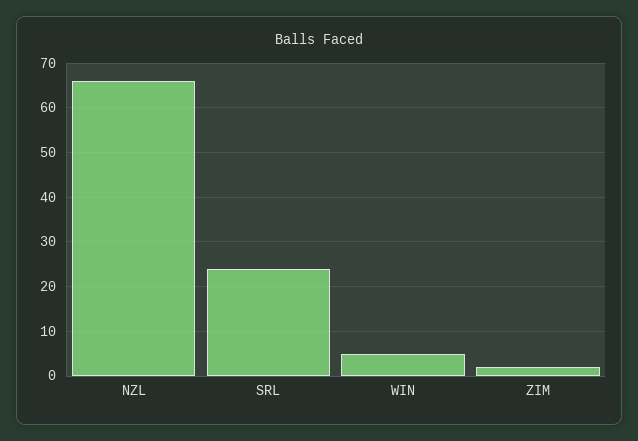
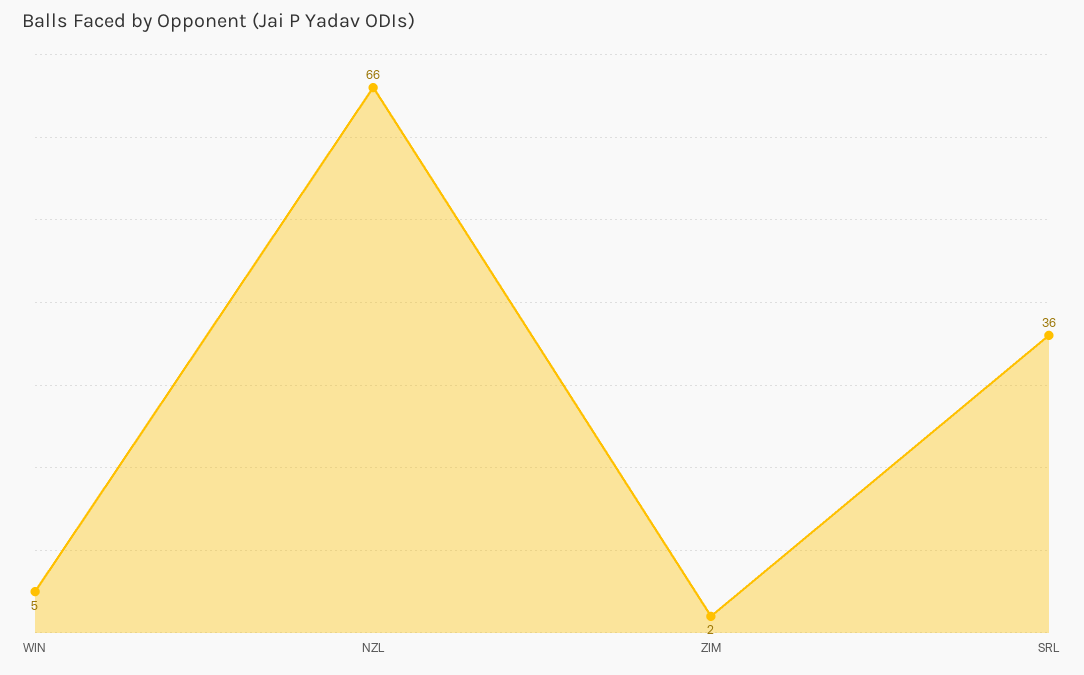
SRL: 25 -> 36

